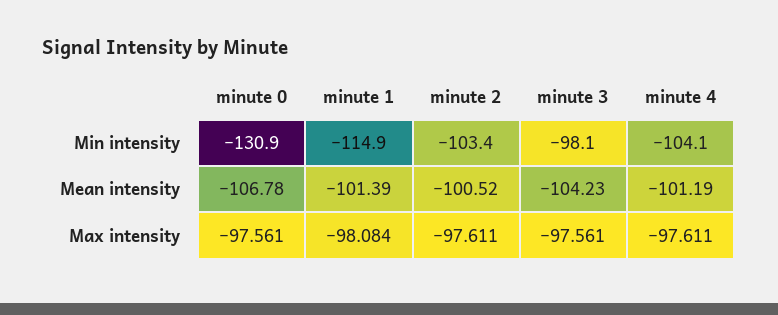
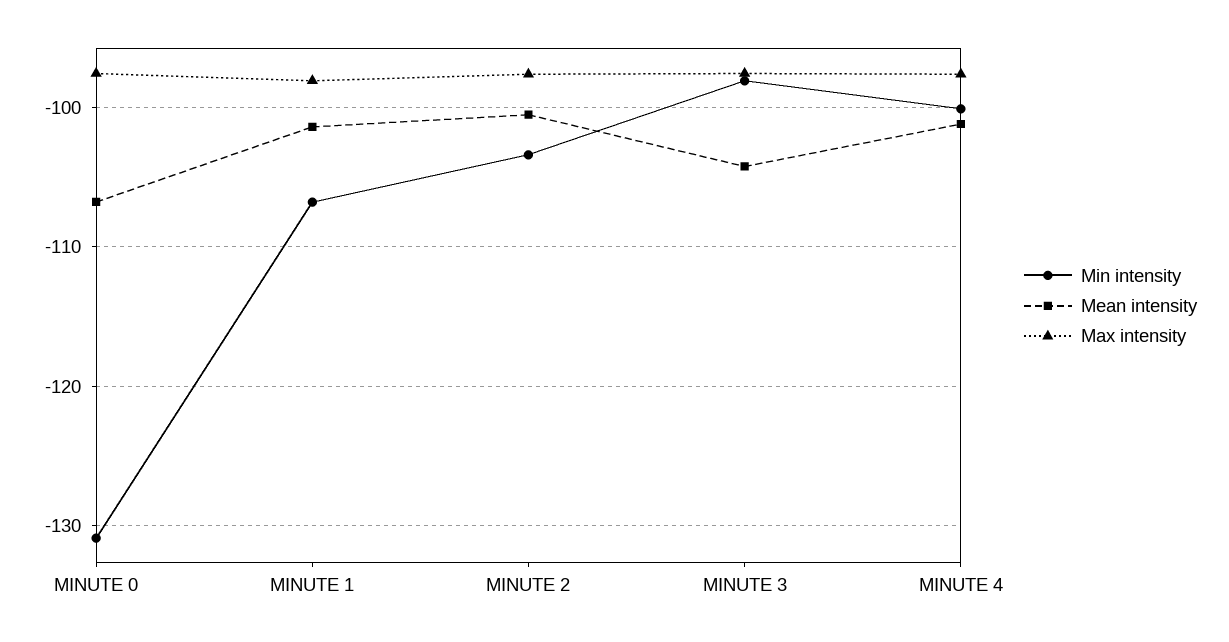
Min intensity, minute 1: -114.9 -> -107
Min intensity, minute 4: -104.1 -> -100

